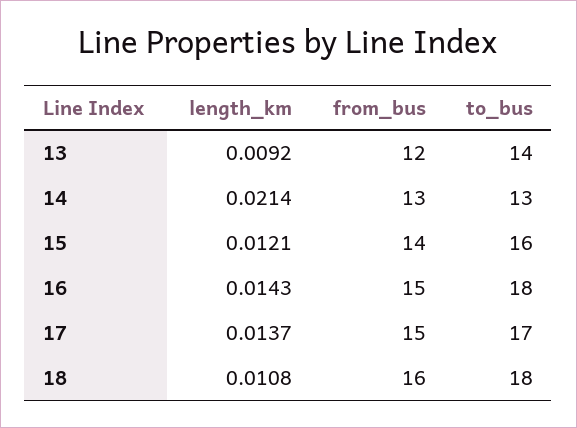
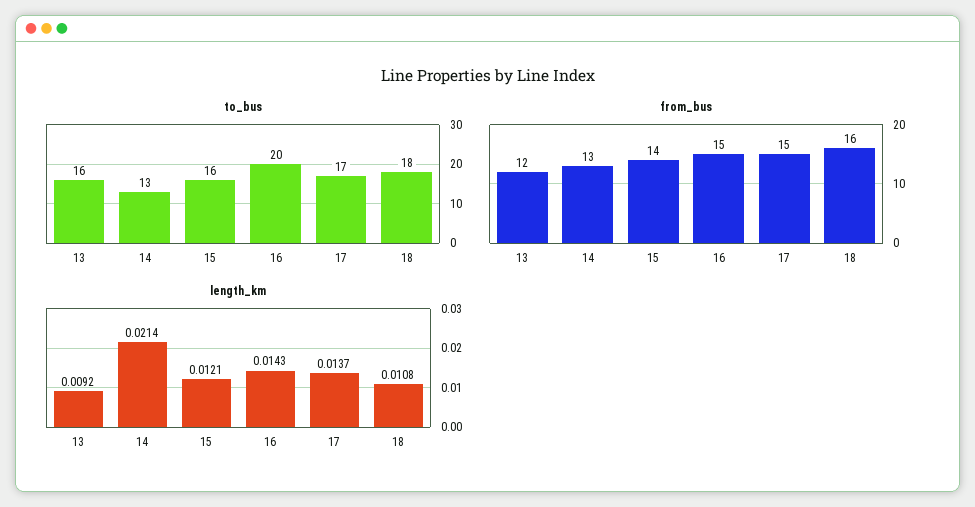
to_bus, 13: 14 -> 16
to_bus, 16: 18 -> 20

